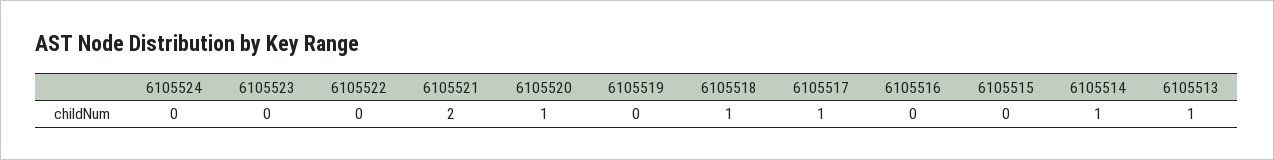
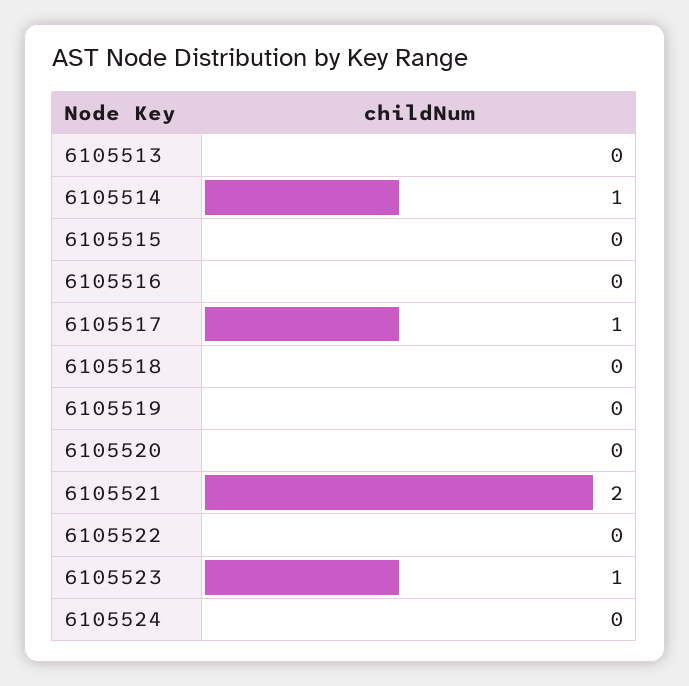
6105523: 0 -> 1
6105520: 1 -> 0
6105518: 1 -> 0
6105513: 1 -> 0

